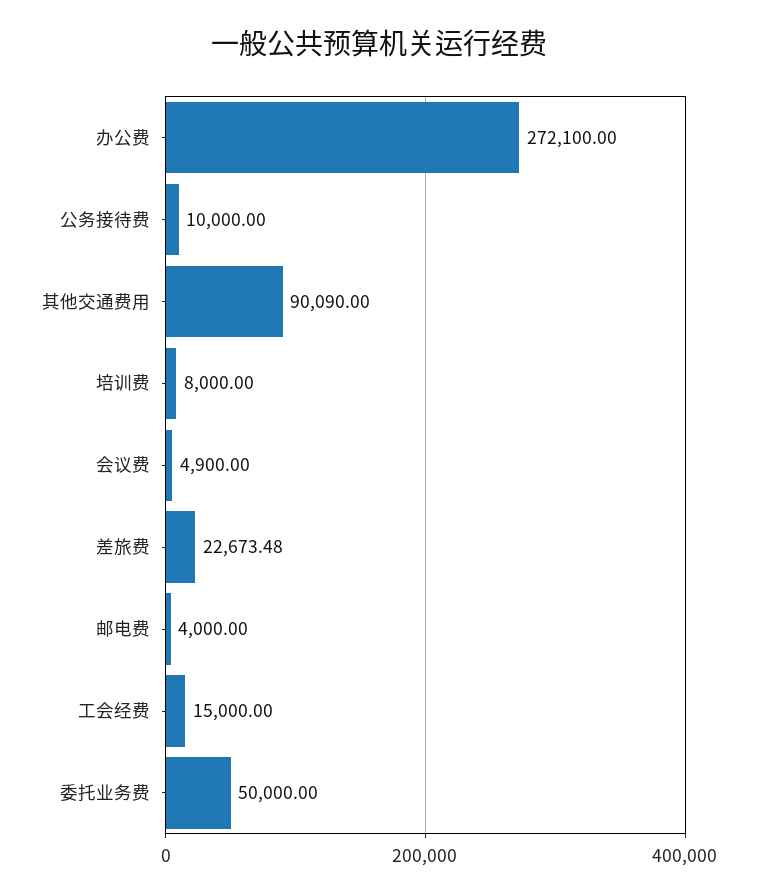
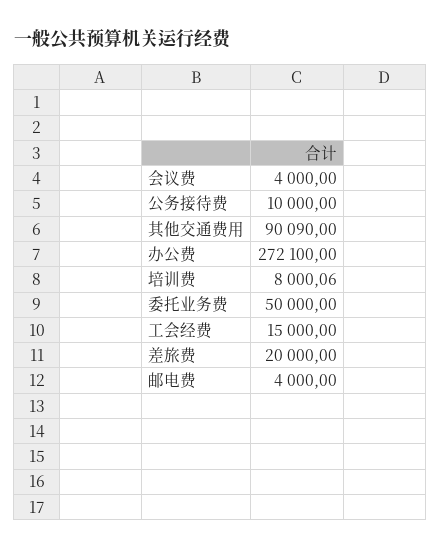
培训费: 8000 -> 8000.06
会议费: 4900 -> 4000
差旅费: 22673.48 -> 20000

